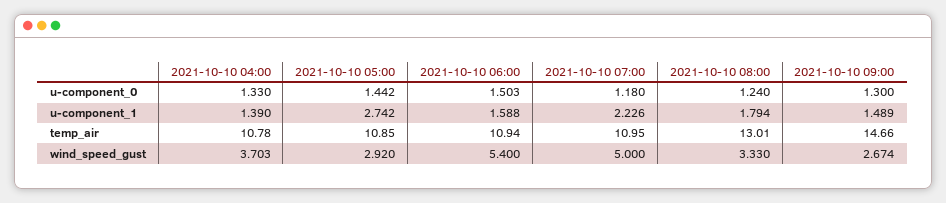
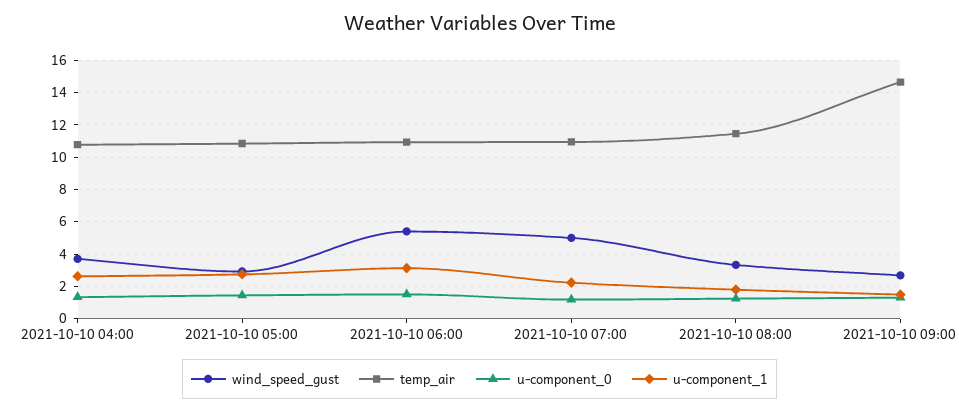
u-component_1, 2021-10-10 04:00: 1.39 -> 2.5
u-component_1, 2021-10-10 06:00: 1.588 -> 3
temp_air, 2021-10-10 08:00: 13.01 -> 11.5

